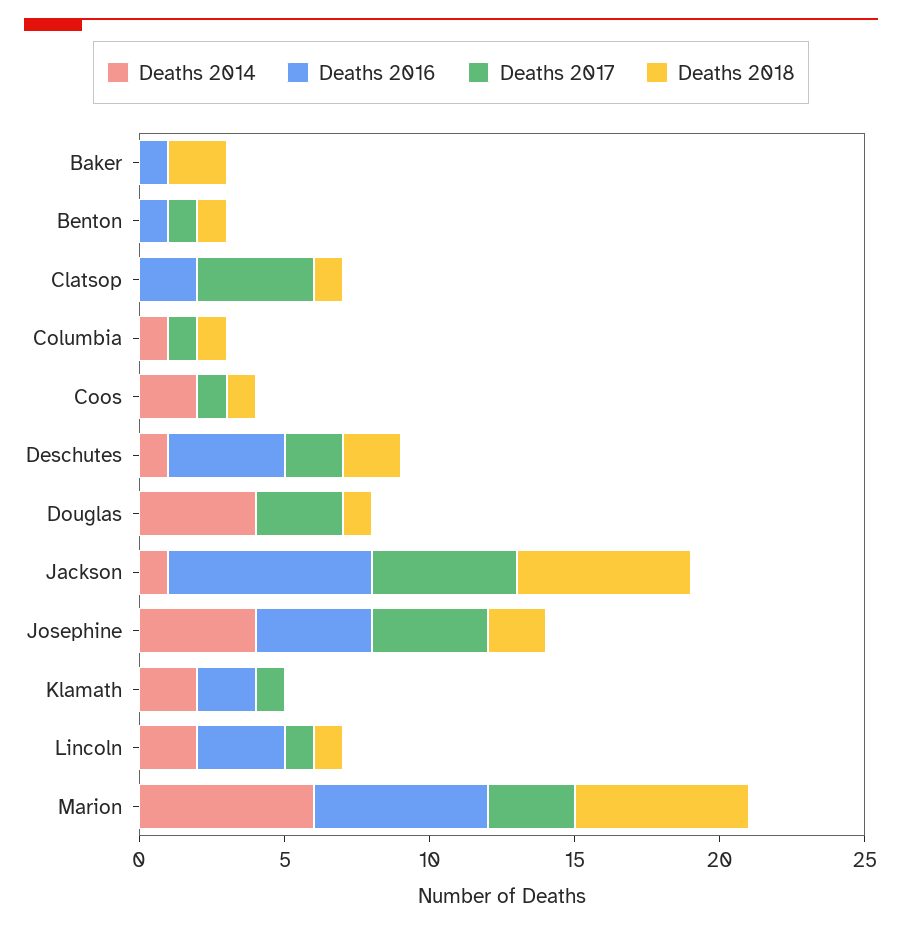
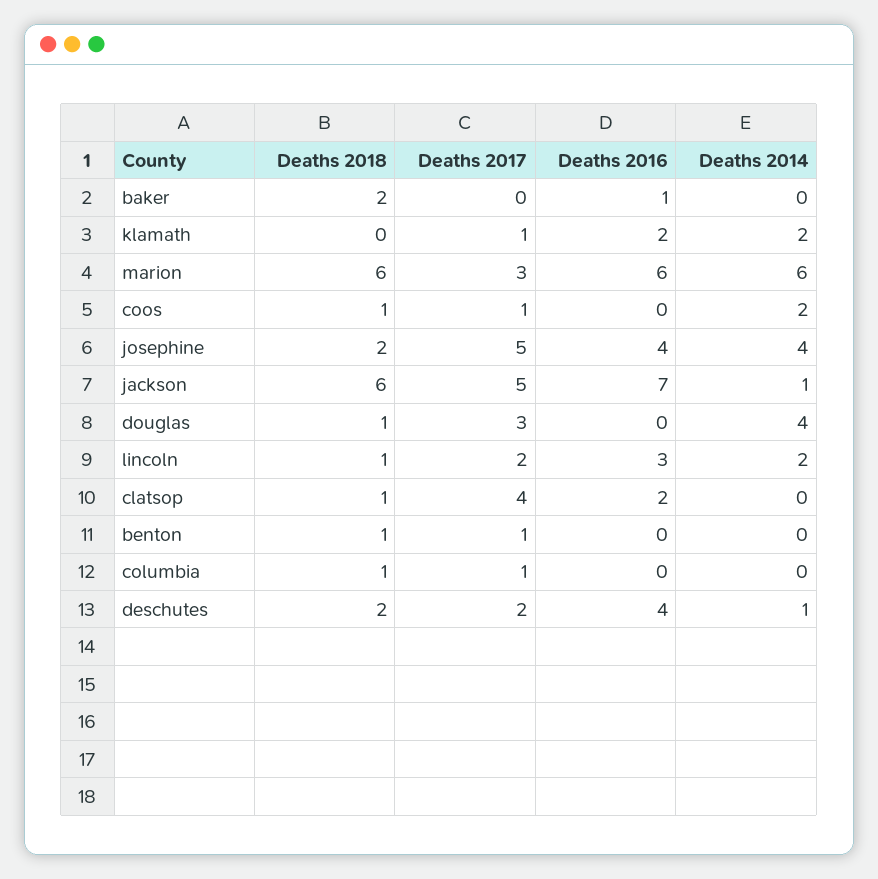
Deaths 2016, Benton: 1 -> 0
Deaths 2014, Columbia: 1 -> 0
Deaths 2017, Josephine: 4 -> 5
Deaths 2017, Lincoln: 1 -> 2

